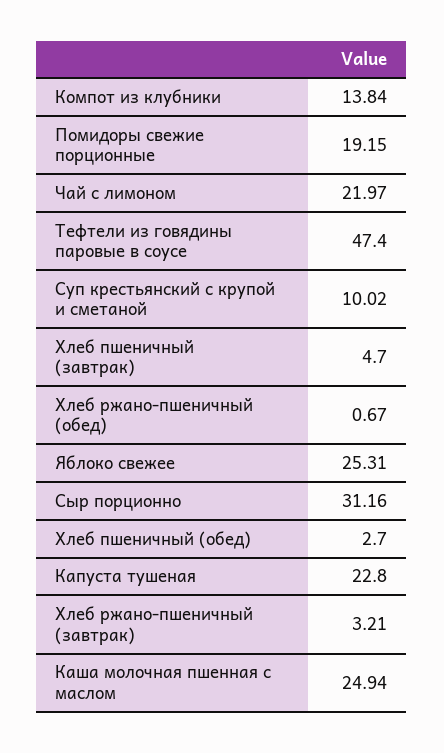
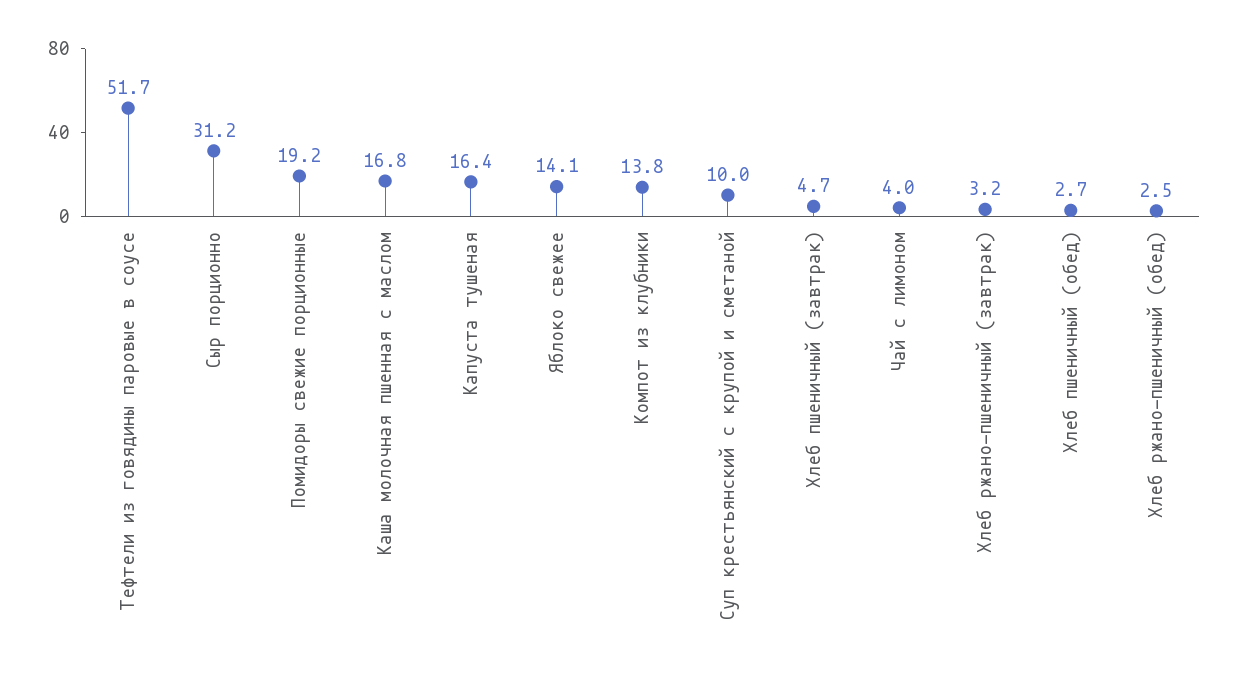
Чай с лимоном: 21.97 -> 4
Тефтели из говядины паровые в соусе: 47.4 -> 51.7
Хлеб ржано-пшеничный (обед): 0.67 -> 2.5
Яблоко свежее: 25.31 -> 14.1
Капуста тушеная: 22.8 -> 16.4
Каша молочная пшенная с маслом: 24.94 -> 16.8

